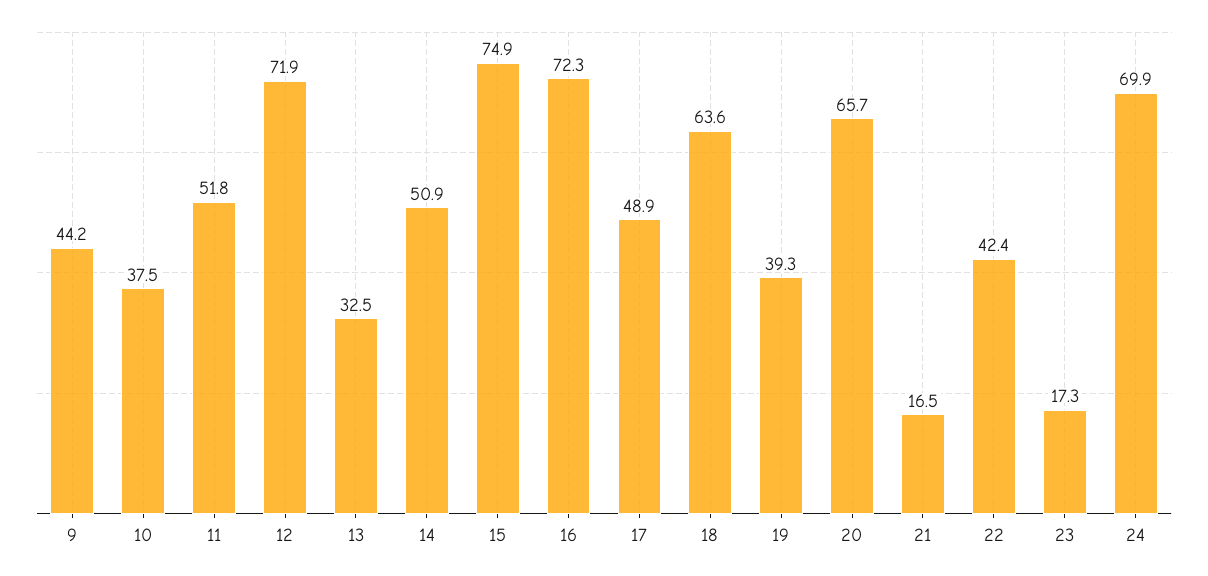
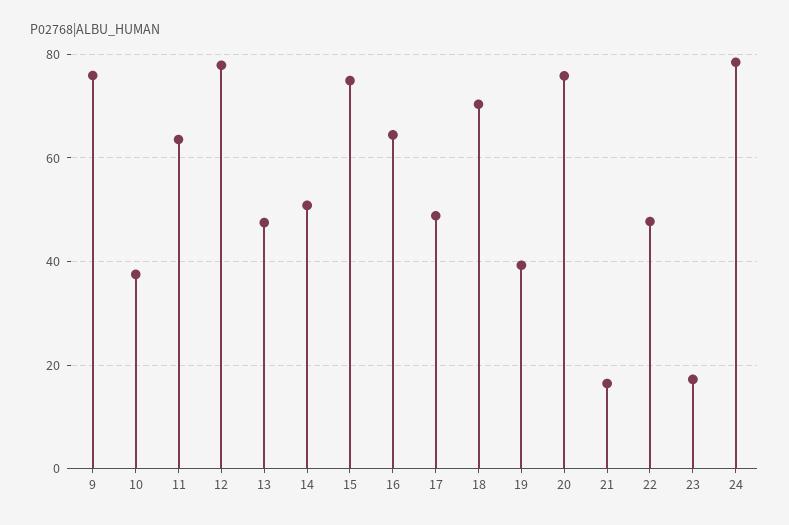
9: 44.2 -> 76
11: 51.8 -> 64
12: 71.9 -> 78
13: 32.5 -> 48
16: 72.3 -> 64
18: 63.6 -> 70
20: 65.7 -> 76
22: 42.4 -> 48
24: 69.9 -> 78

